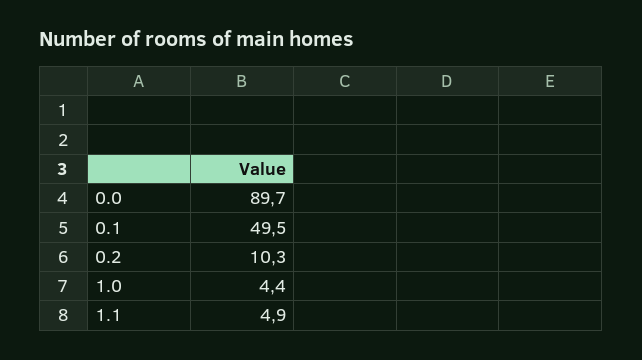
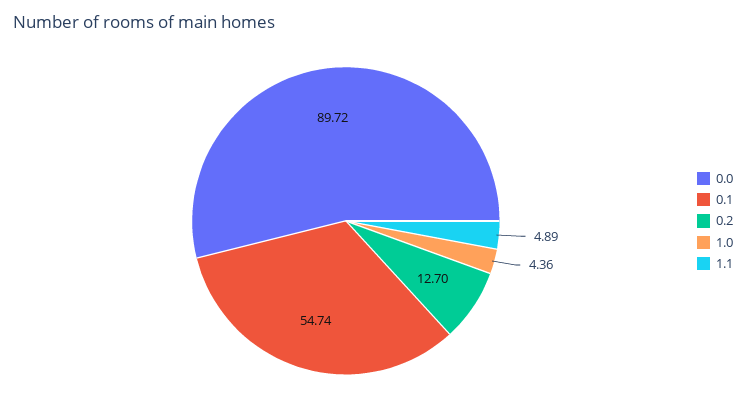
0.1: 49.5 -> 54.74
0.2: 10.3 -> 12.7

